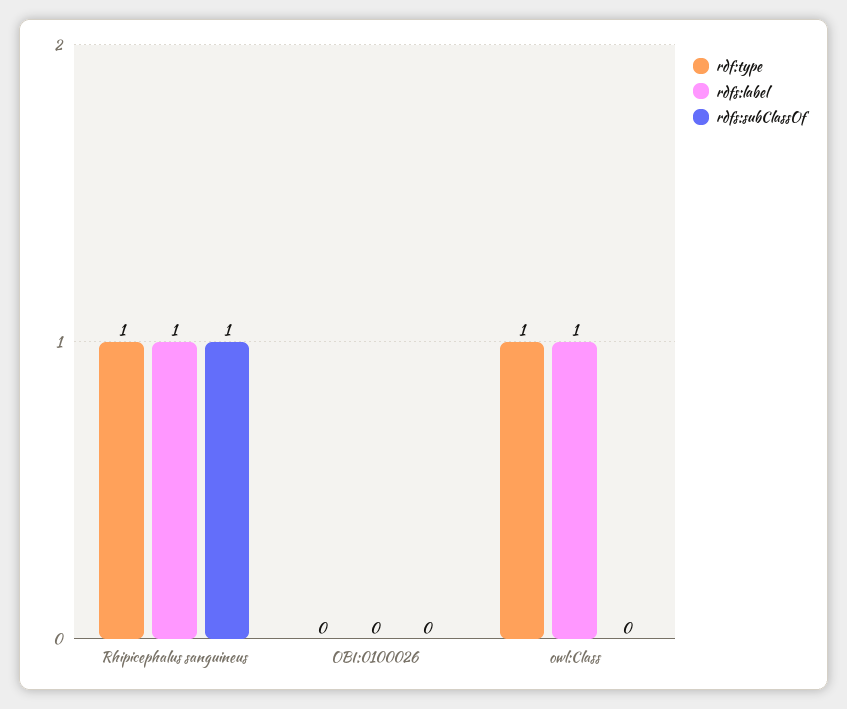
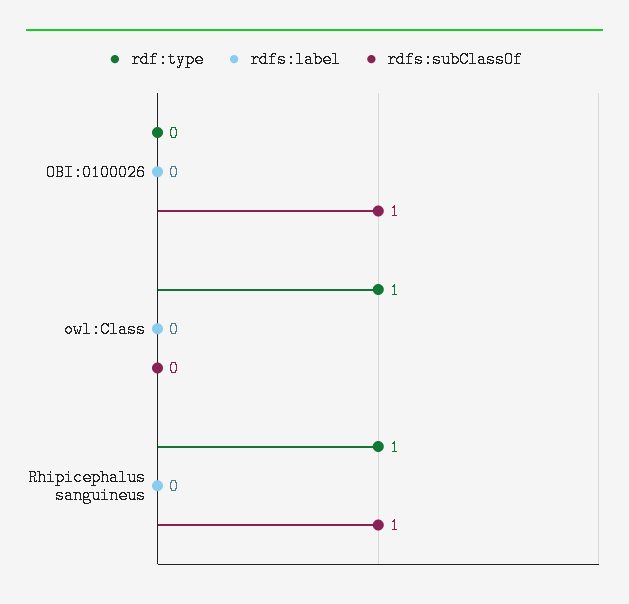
rdfs:label, Rhipicephalus sanguineus: 1 -> 0
rdfs:subClassOf, OBI:0100026: 0 -> 1
rdfs:label, owl:Class: 1 -> 0

